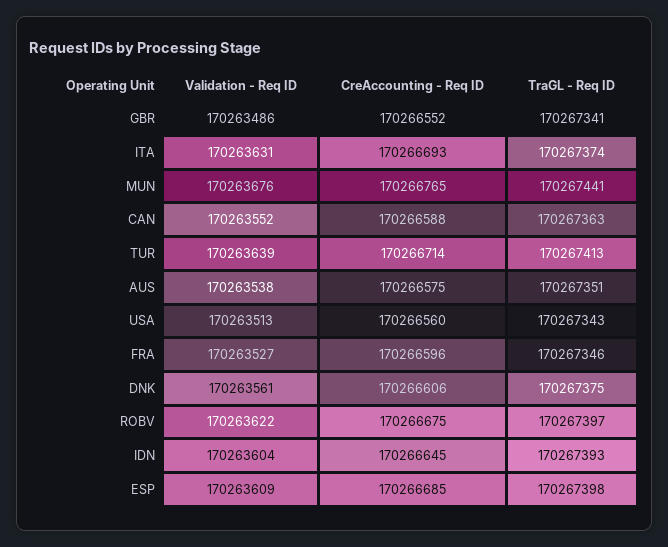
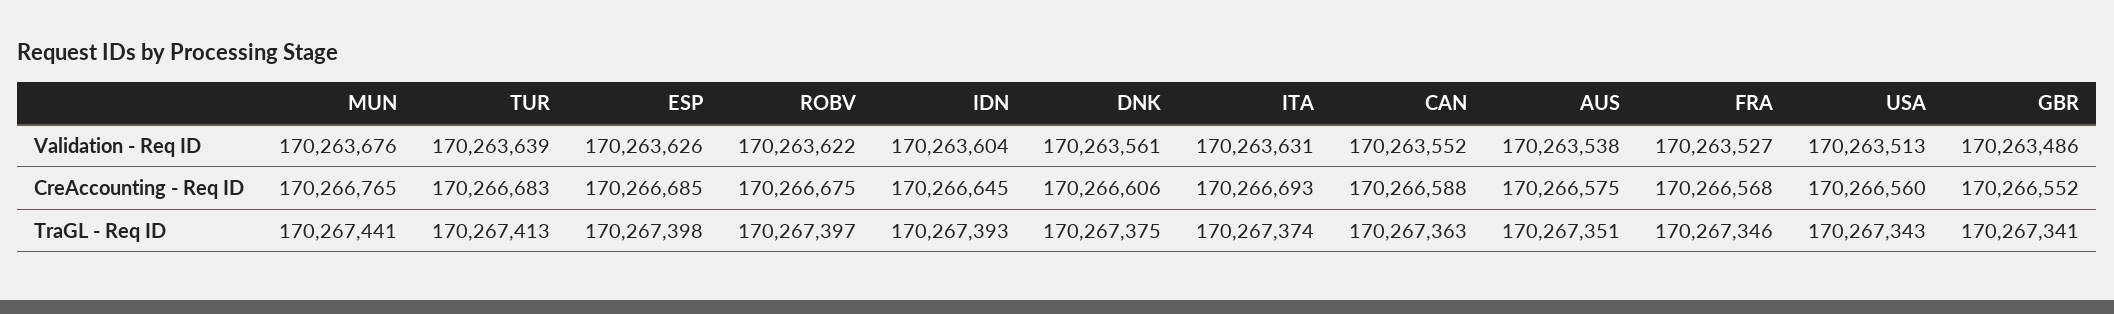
CreAccounting - Req ID, TUR: 170266714 -> 170266683
CreAccounting - Req ID, FRA: 170266596 -> 170266568
Validation - Req ID, ESP: 170263609 -> 170263626

